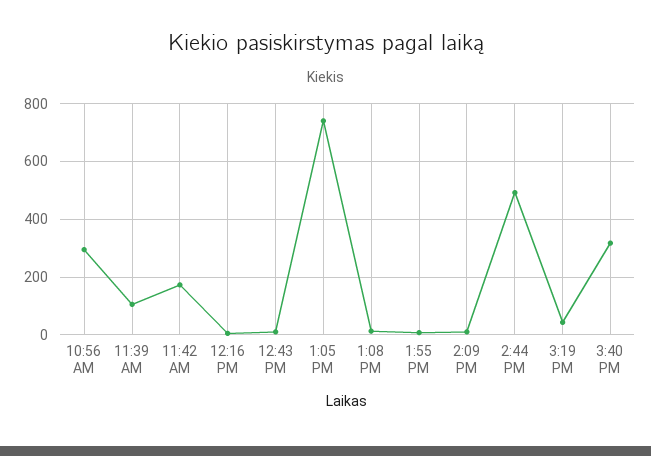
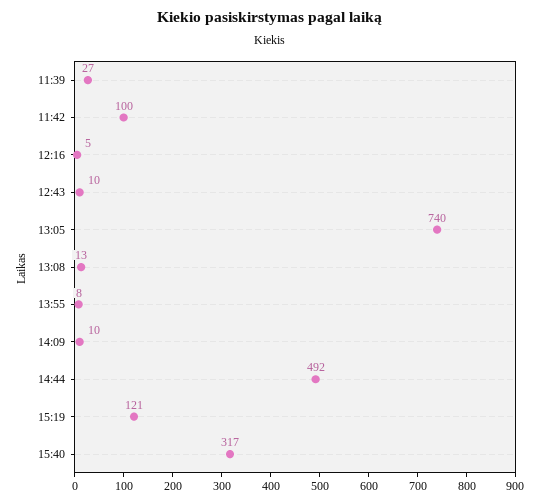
10:56 AM: 300 -> none
11:39 AM: 100 -> 27
11:42 AM: 175 -> 100
3:19 PM: 50 -> 121

